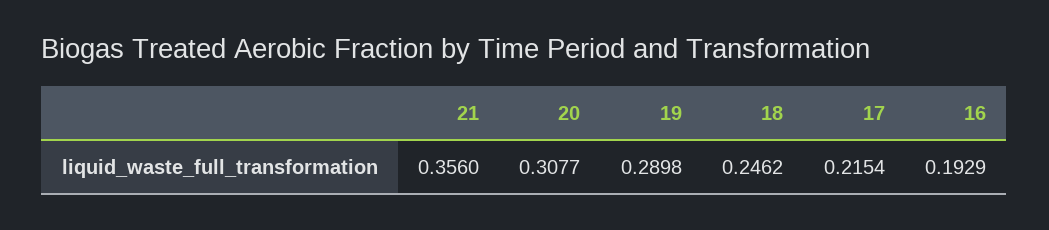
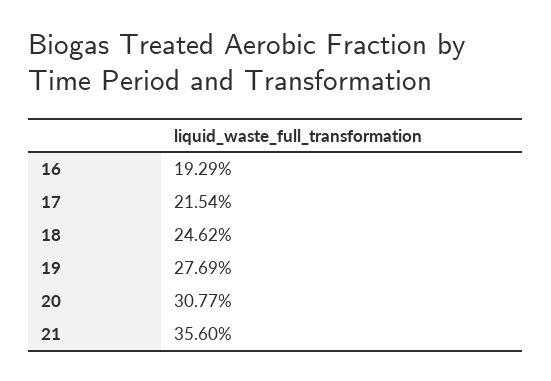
19: 0.2898 -> 0.2769

